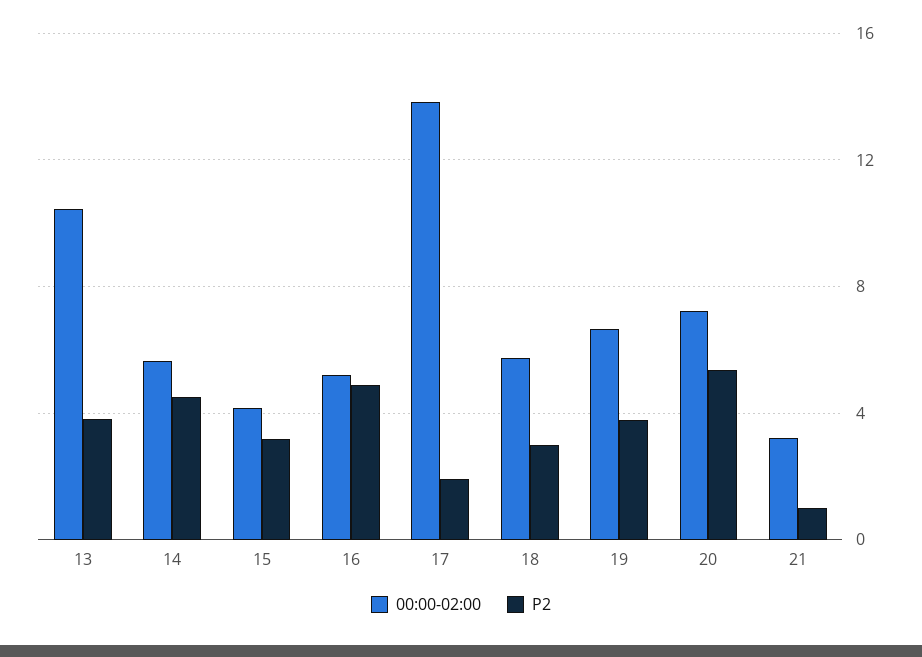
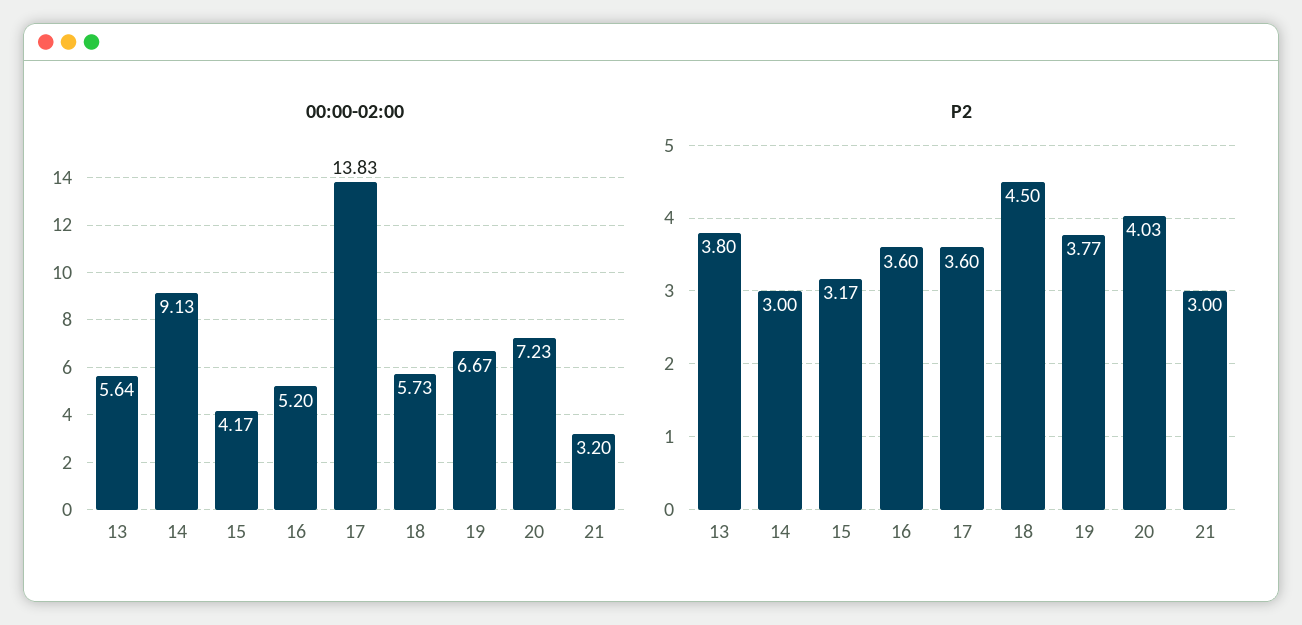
00:00-02:00, 13: 10.5 -> 5.64
00:00-02:00, 14: 5.5 -> 9.13
P2, 14: 4.5 -> 3
P2, 16: 5 -> 3.6
P2, 17: 2 -> 3.6
P2, 18: 3 -> 4.5
P2, 20: 5.5 -> 4.03
P2, 21: 1 -> 3

